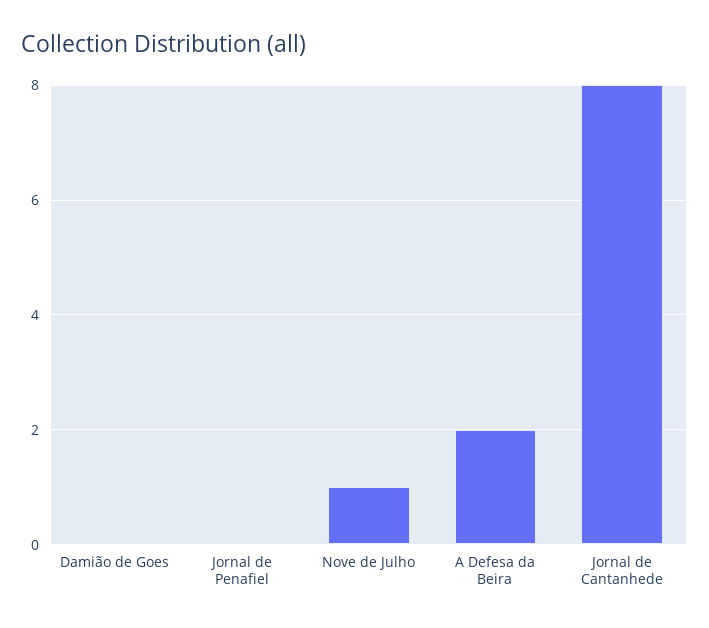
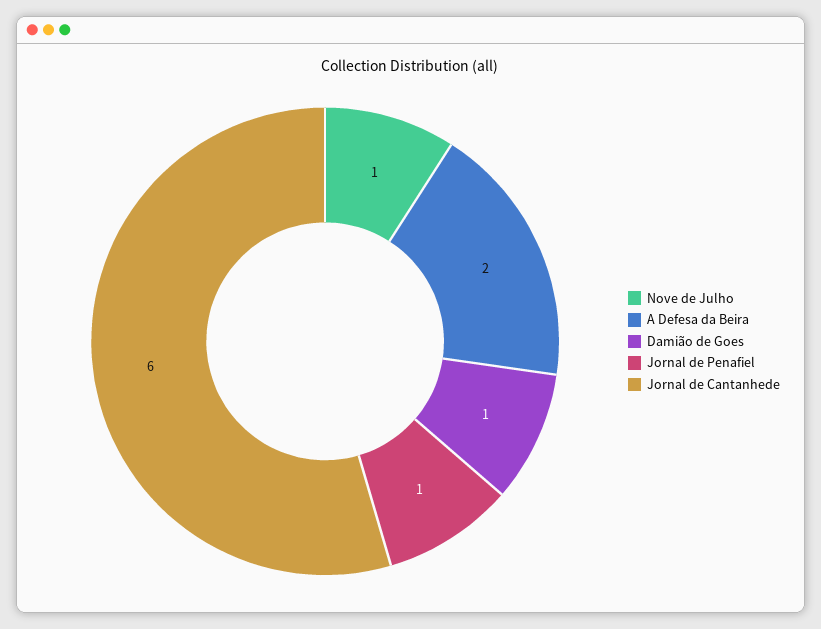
Damião de Goes: 0 -> 1
Jornal de Penafiel: 0 -> 1
Jornal de Cantanhede: 8 -> 6

